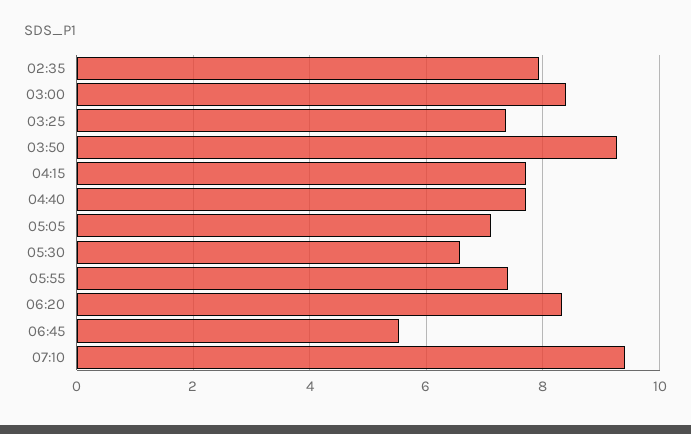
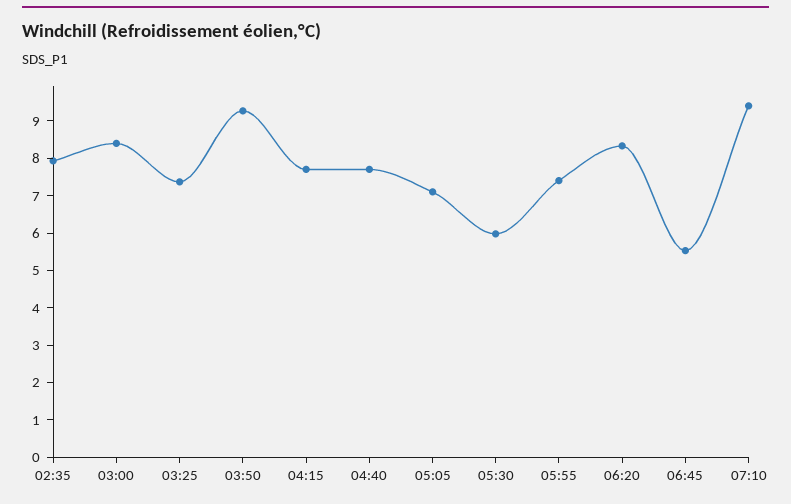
05:30: 6.6 -> 6

